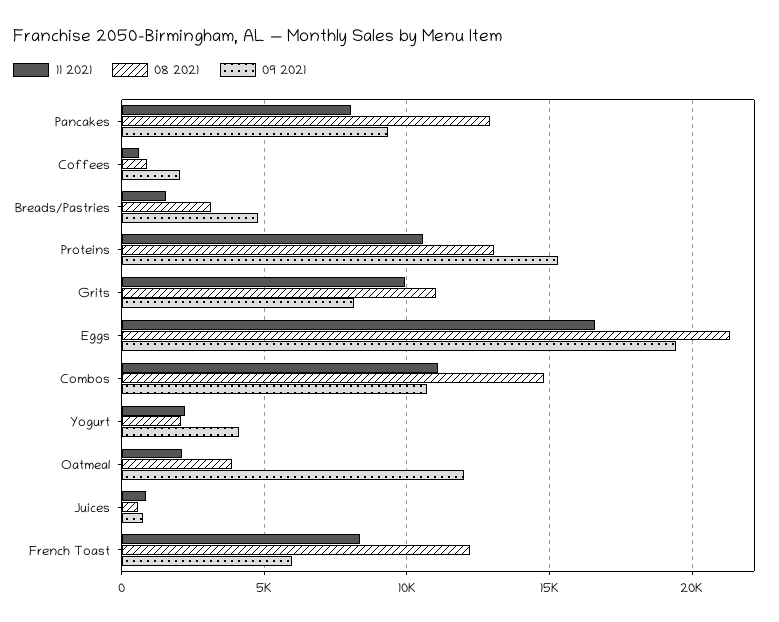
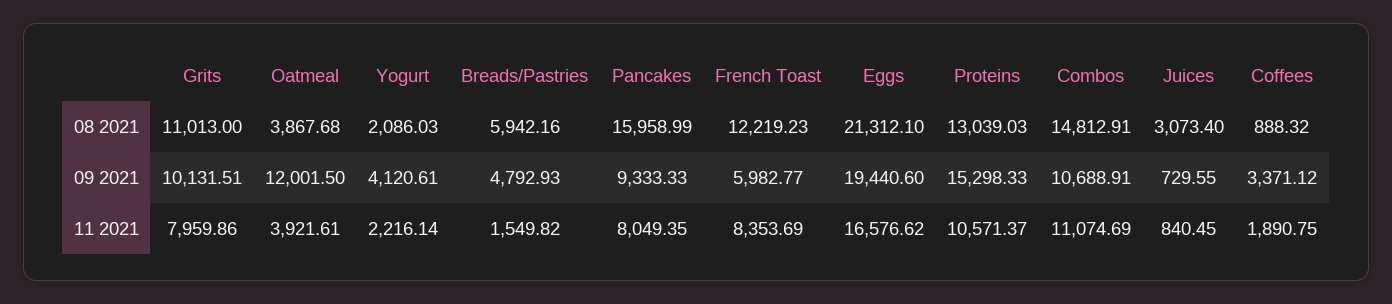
08 2021, Pancakes: 13000 -> 15958.99
11 2021, Coffees: 500 -> 1890.75
09 2021, Coffees: 2000 -> 3371.12
08 2021, Breads/Pastries: 3000 -> 5942.16
11 2021, Grits: 10000 -> 7959.86
09 2021, Grits: 8000 -> 10131.51
11 2021, Oatmeal: 2000 -> 3921.61
08 2021, Juices: 500 -> 3073.4

